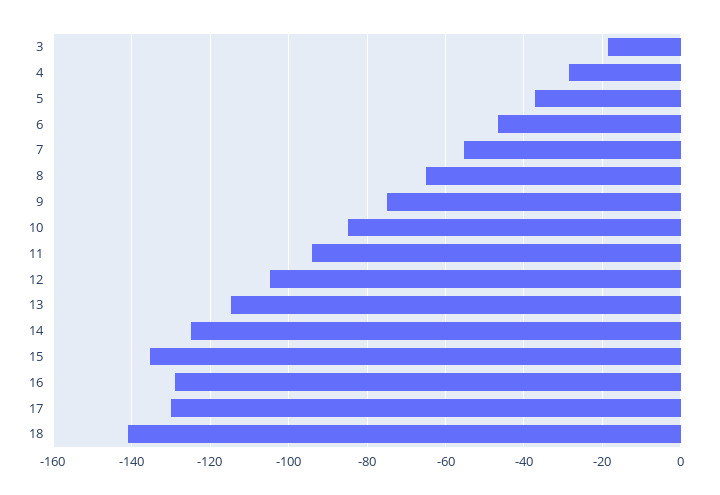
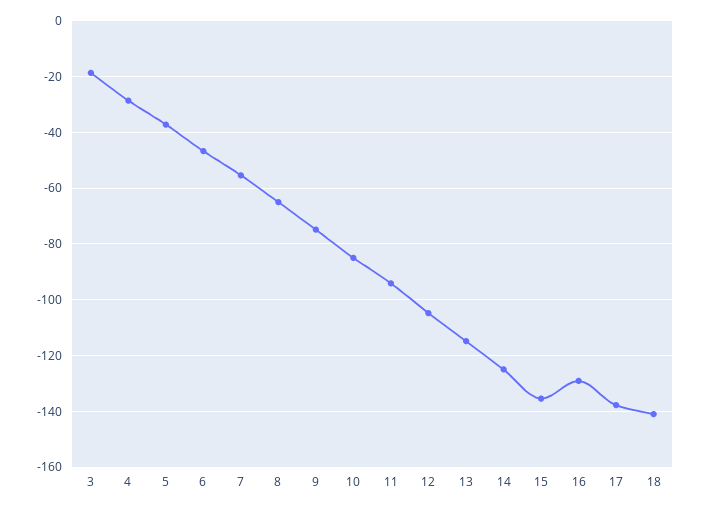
17: -130 -> -137.5

